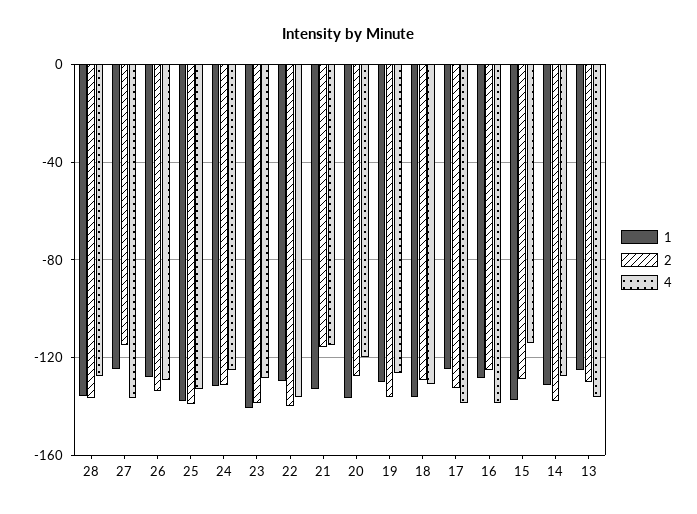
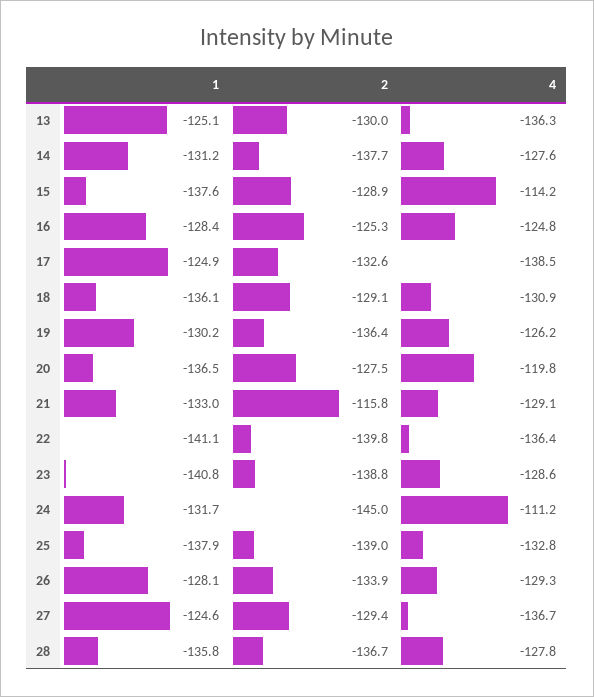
2, 27: -115 -> -129.4
2, 24: -130 -> -145
4, 24: -125 -> -111.2
1, 22: -130 -> -141.1
4, 21: -115 -> -129.1
4, 16: -140 -> -124.8

